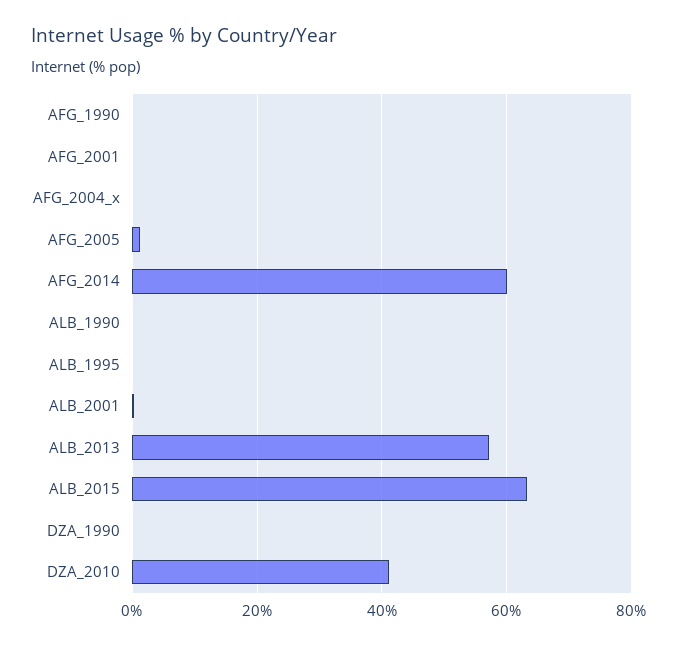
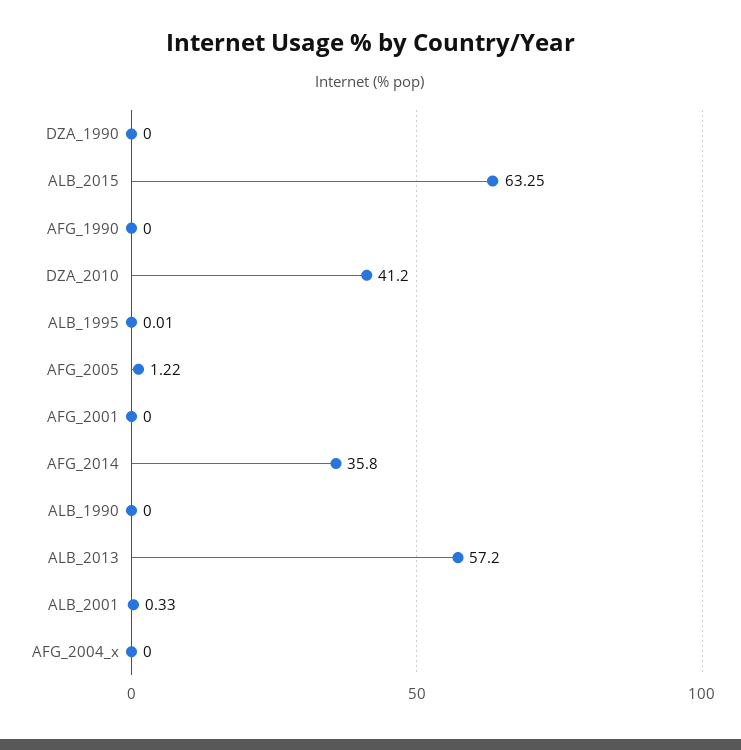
AFG_2014: 60 -> 35.8

